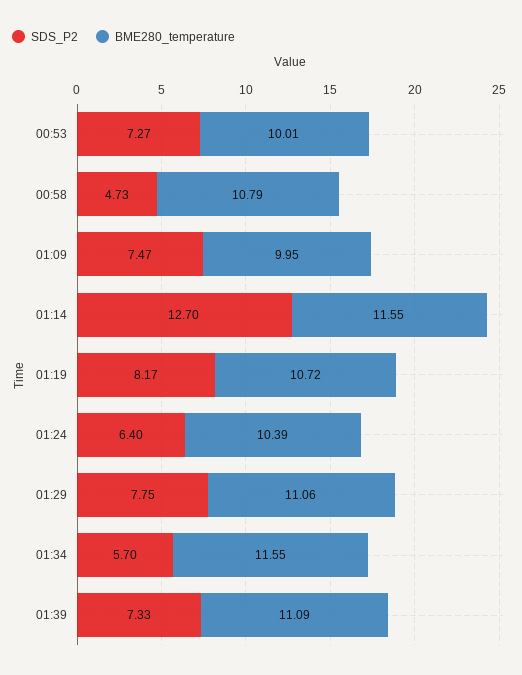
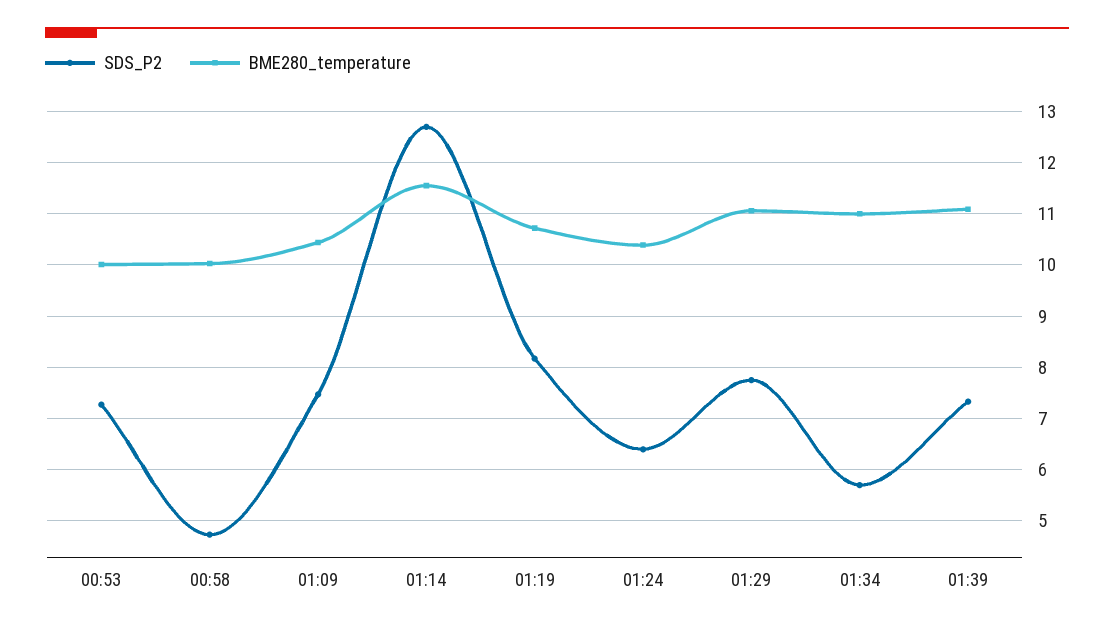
BME280_temperature, 00:58: 10.79 -> 10
BME280_temperature, 01:09: 9.95 -> 10.4
BME280_temperature, 01:34: 11.55 -> 11

